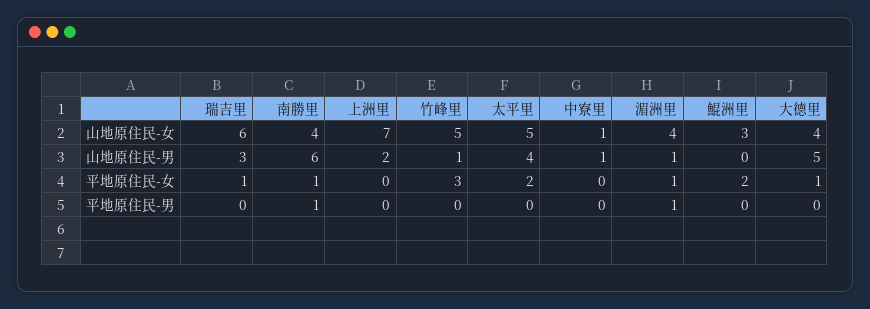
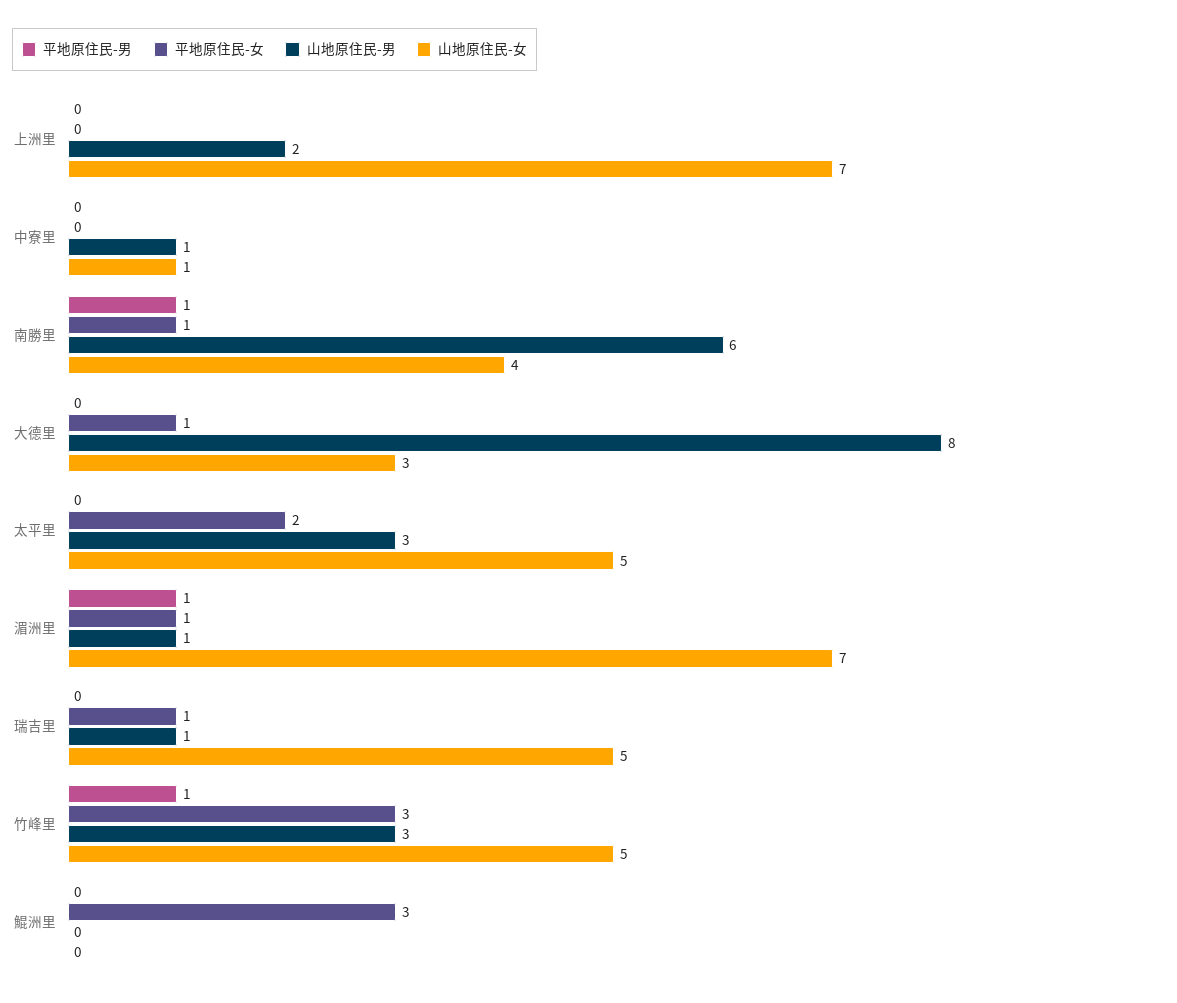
山地原住民-女, 瑞吉里: 6 -> 5
山地原住民-女, 湄洲里: 4 -> 7
山地原住民-女, 鯤洲里: 3 -> 0
山地原住民-女, 大德里: 4 -> 3
山地原住民-男, 瑞吉里: 3 -> 1
山地原住民-男, 竹峰里: 1 -> 3
山地原住民-男, 太平里: 4 -> 3
山地原住民-男, 大德里: 5 -> 8
平地原住民-女, 鯤洲里: 2 -> 3
平地原住民-男, 竹峰里: 0 -> 1

